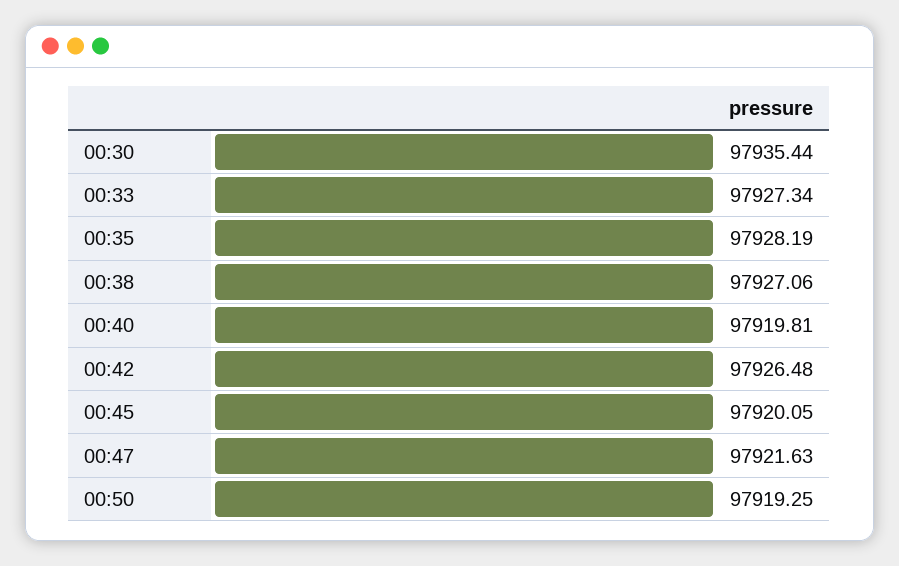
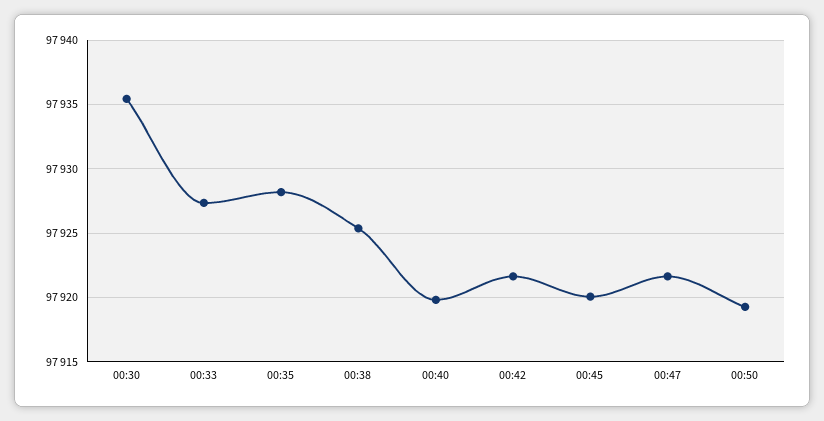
00:38: 97927.06 -> 97925.5
00:42: 97926.48 -> 97921.5

